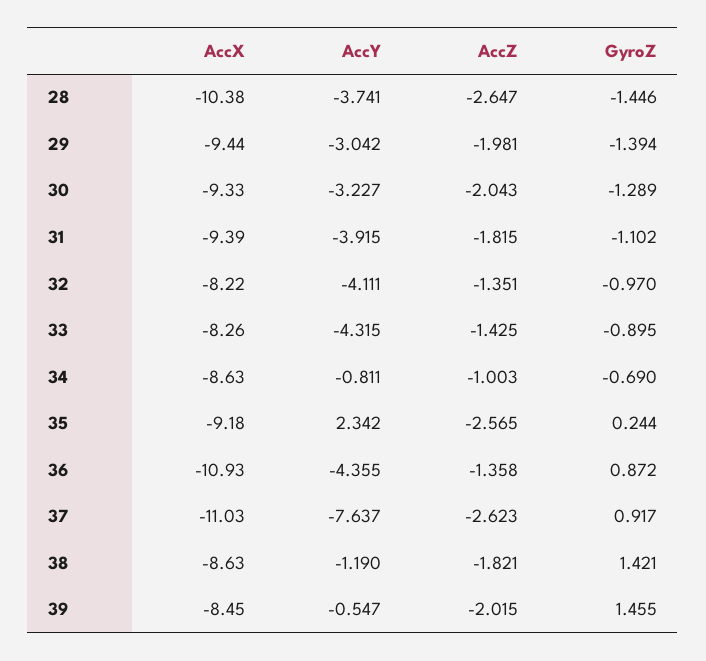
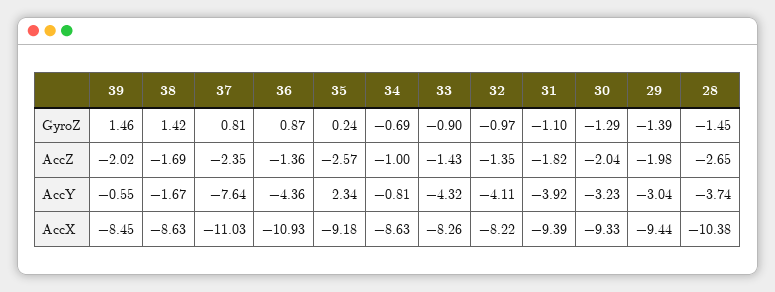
AccZ, 37: -2.623 -> -2.35
GyroZ, 37: 0.917 -> 0.81
AccY, 38: -1.19 -> -1.67
AccZ, 38: -1.821 -> -1.69

